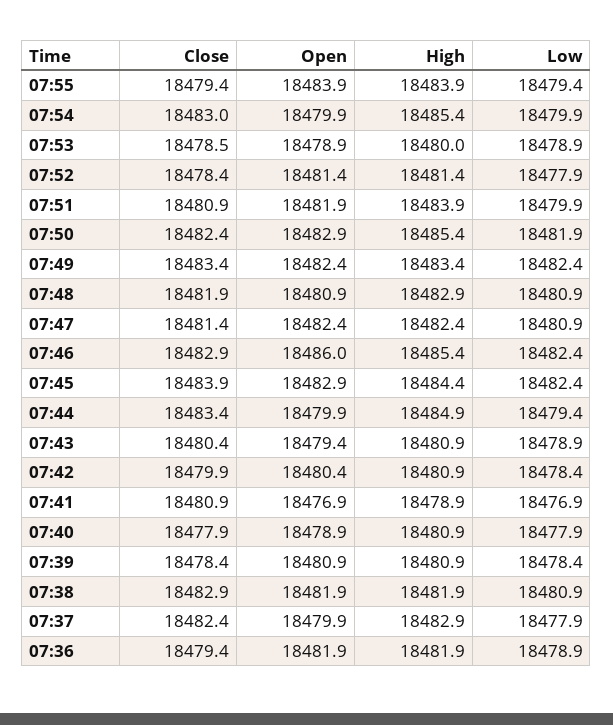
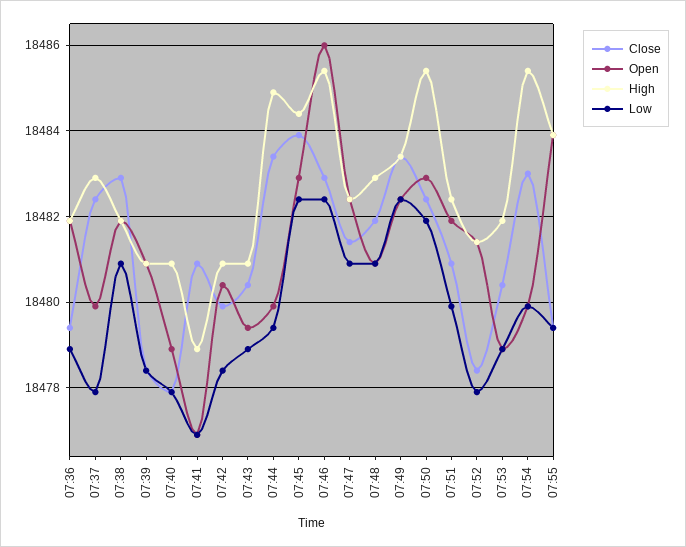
Close, 07:53: 18478.5 -> 18480.5
High, 07:53: 18480 -> 18482
High, 07:51: 18483.9 -> 18482.5

